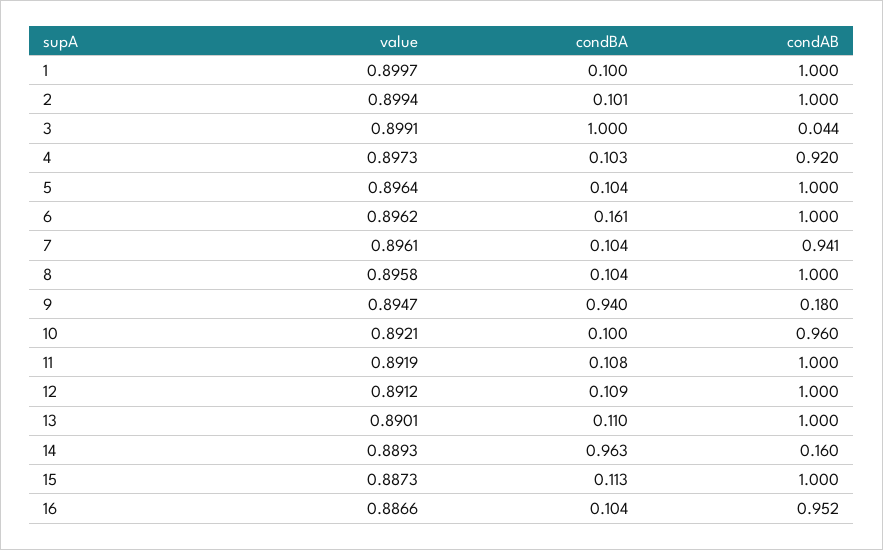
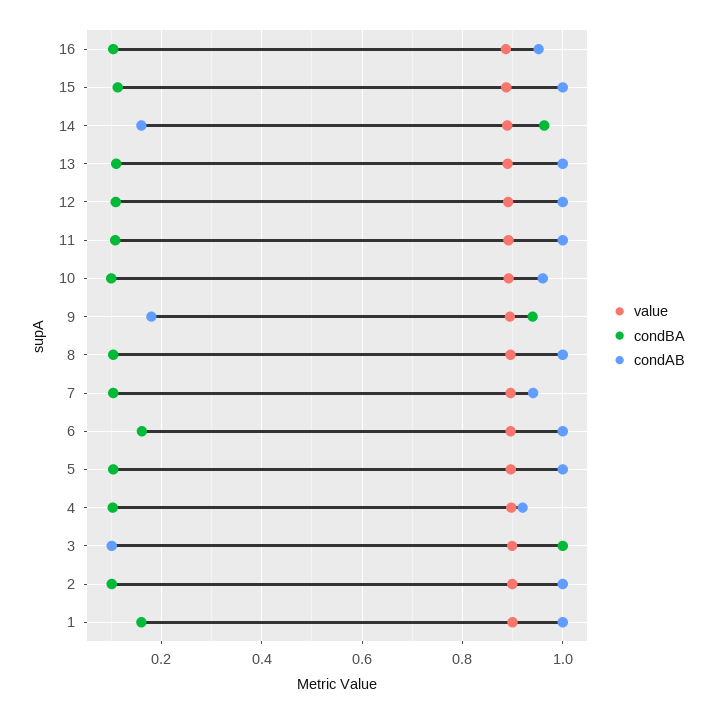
condBA, 1: 0.1 -> 0.16
condAB, 3: 0.044 -> 0.1

